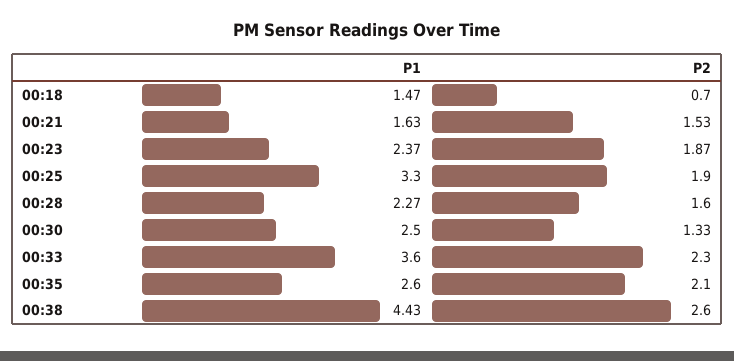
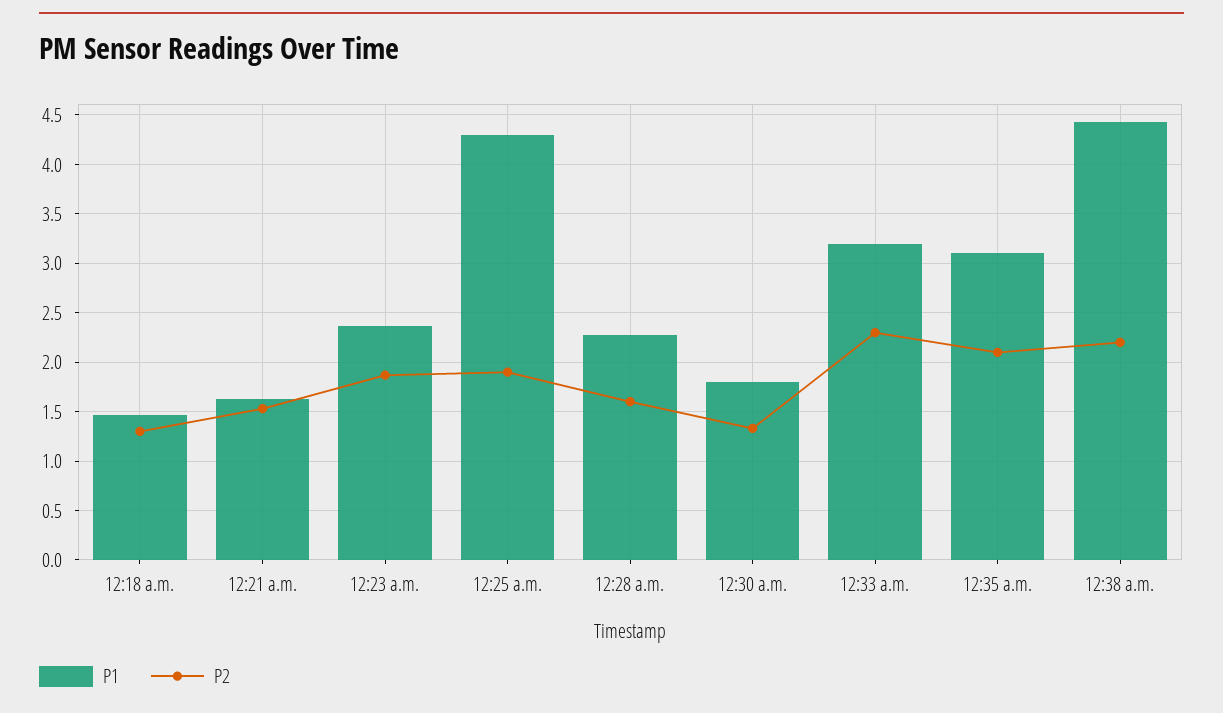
P2, 00:18: 0.7 -> 1.3
P1, 00:25: 3.3 -> 4.3
P1, 00:30: 2.5 -> 1.8
P1, 00:33: 3.6 -> 3.2
P1, 00:35: 2.6 -> 3.1
P2, 00:38: 2.6 -> 2.2

